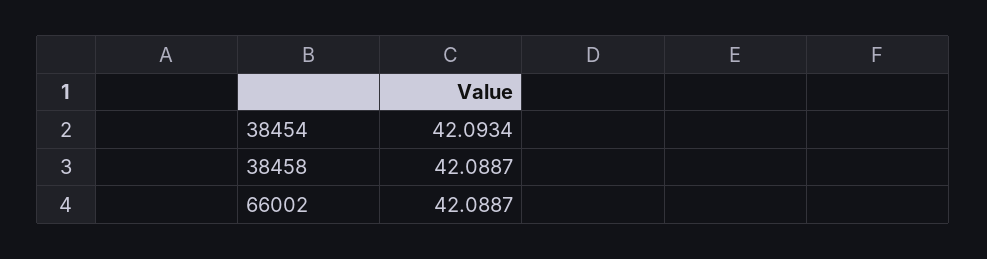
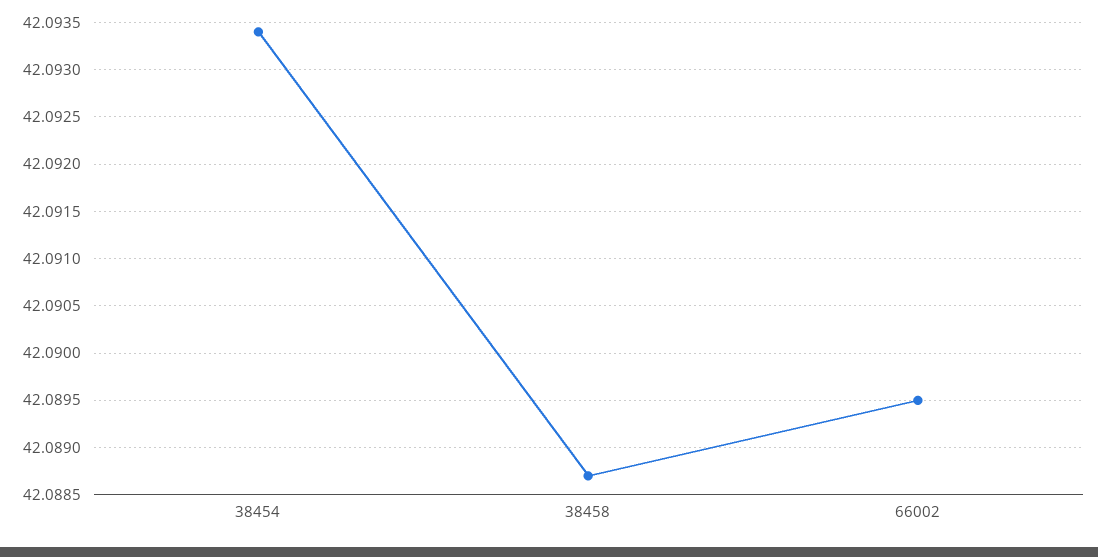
66002: 42.0887 -> 42.0895

